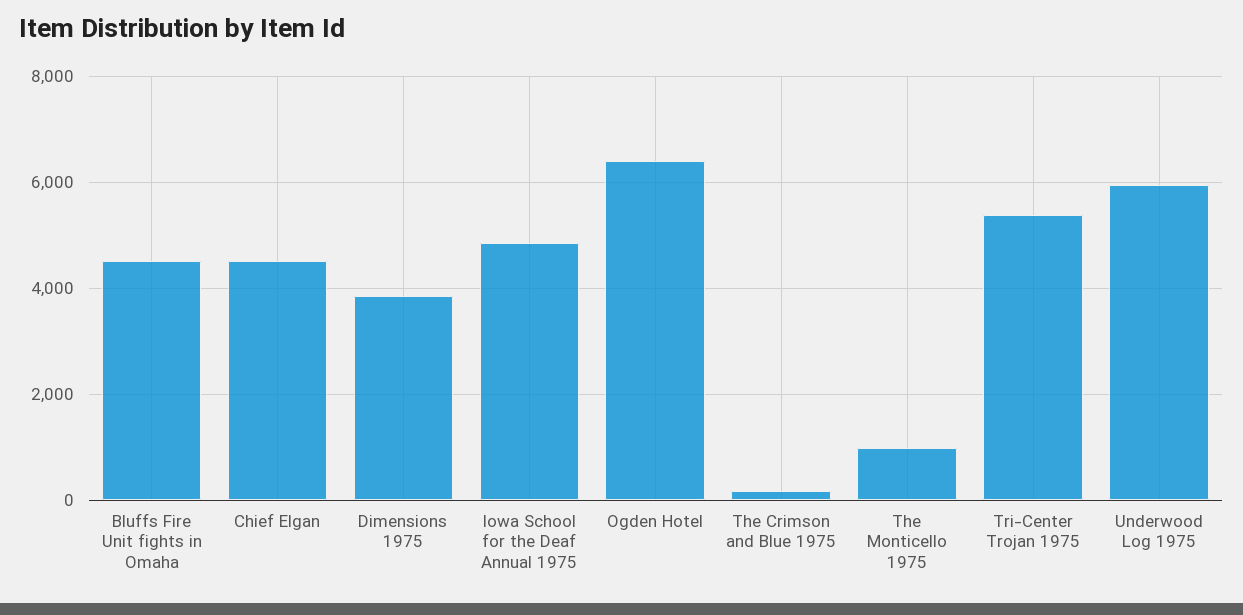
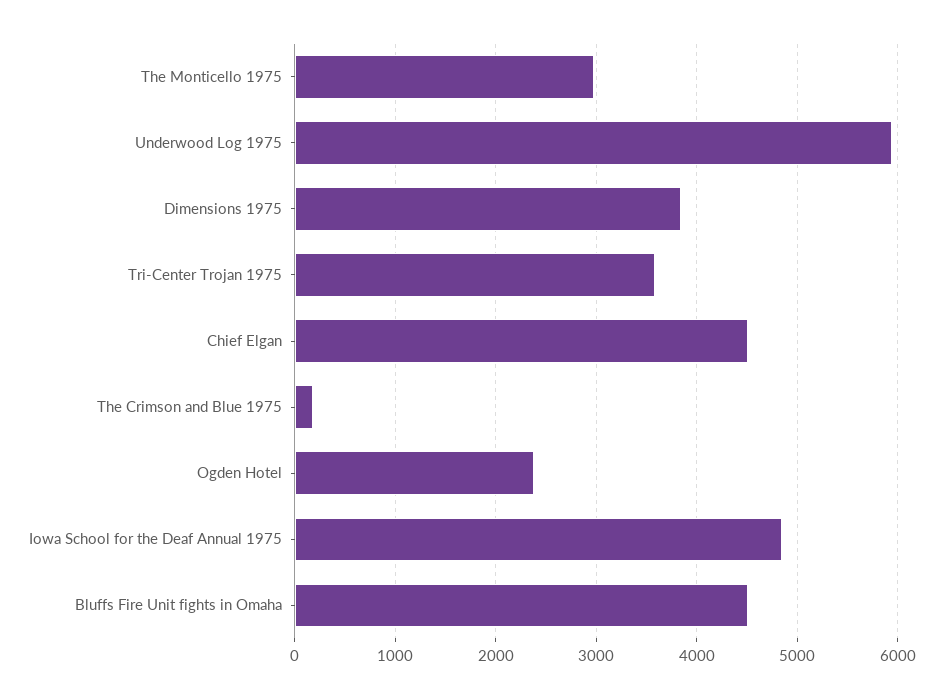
Ogden Hotel: 6400 -> 2400
The Monticello 1975: 1000 -> 3000
Tri-Center Trojan 1975: 5400 -> 3600

